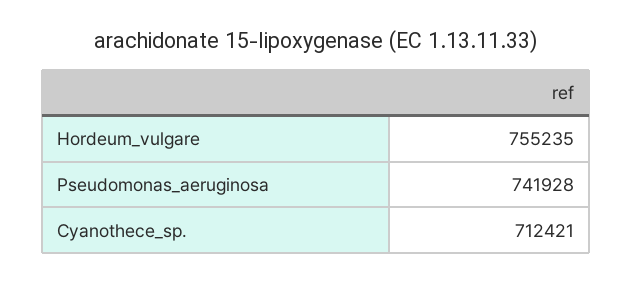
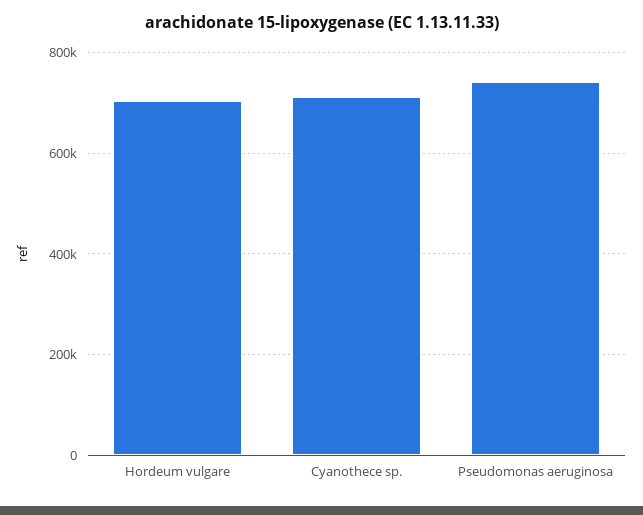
Hordeum_vulgare: 755235 -> 700000

